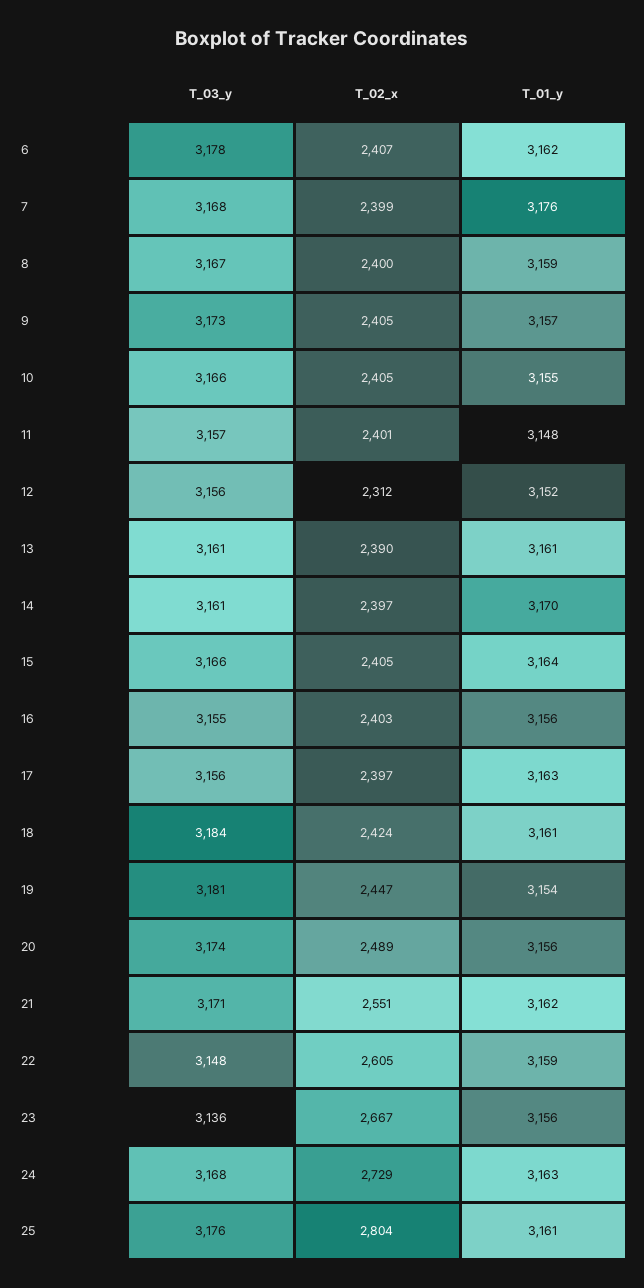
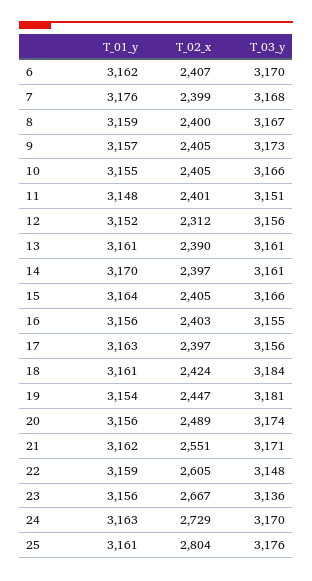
T_03_y, 6: 3178 -> 3170
T_03_y, 11: 3157 -> 3151
T_03_y, 24: 3168 -> 3170

